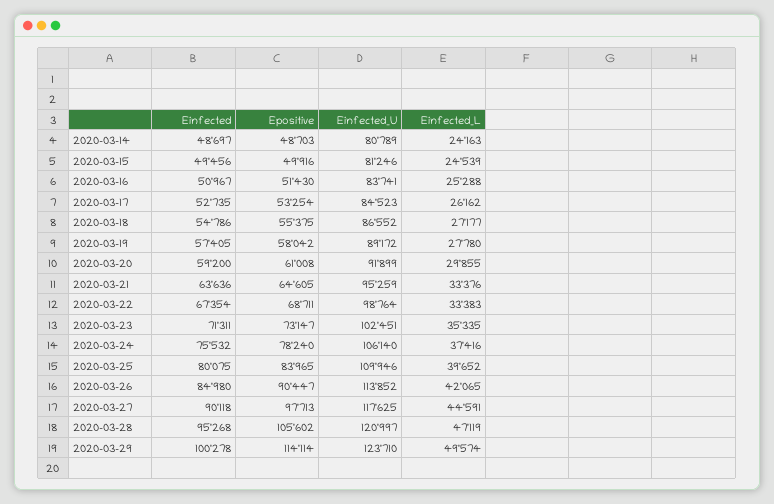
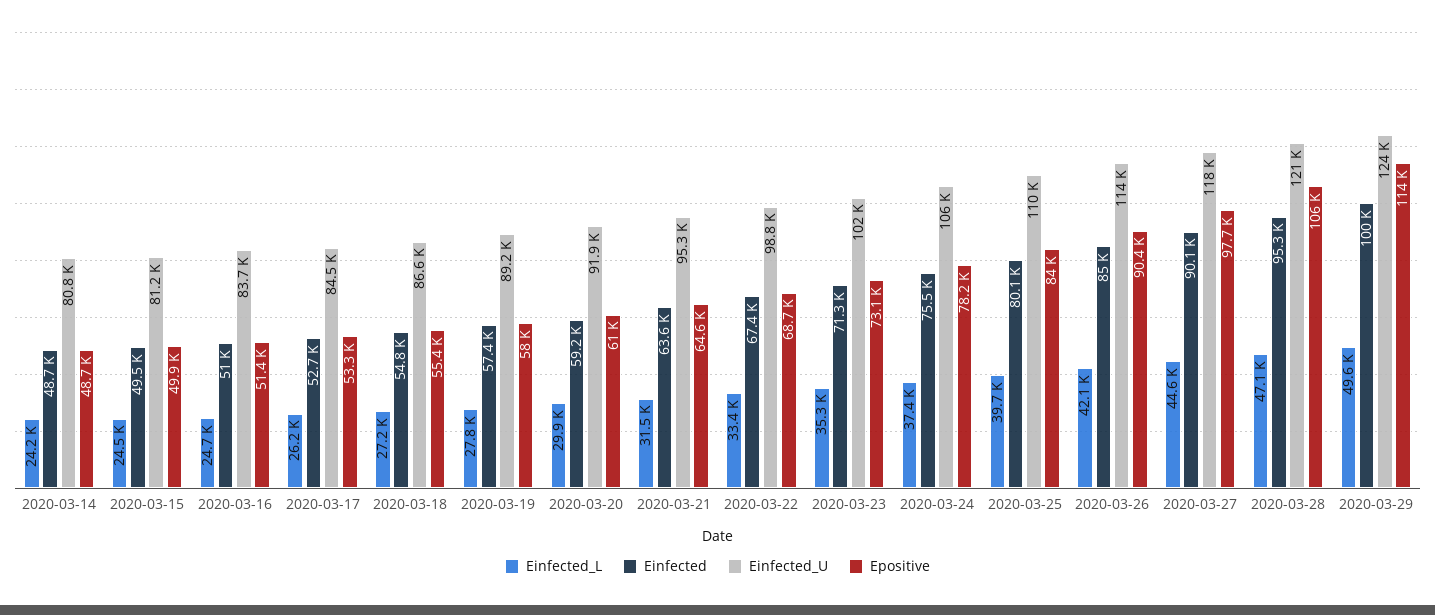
Einfected_L, 2020-03-16: 25288 -> 24700
Einfected_L, 2020-03-21: 33376 -> 31500

